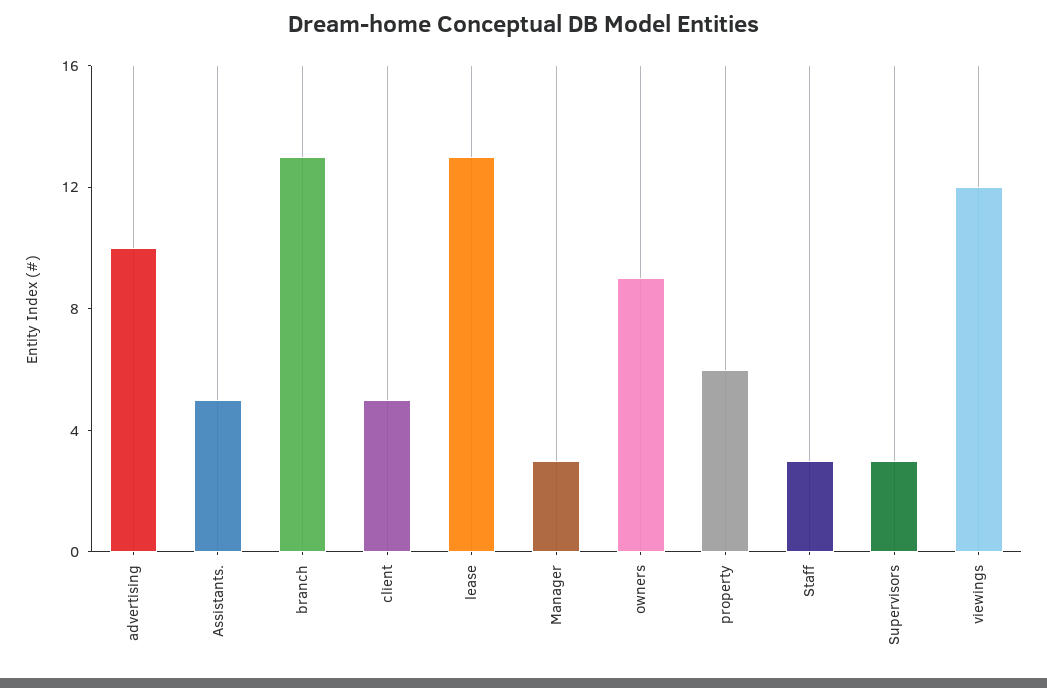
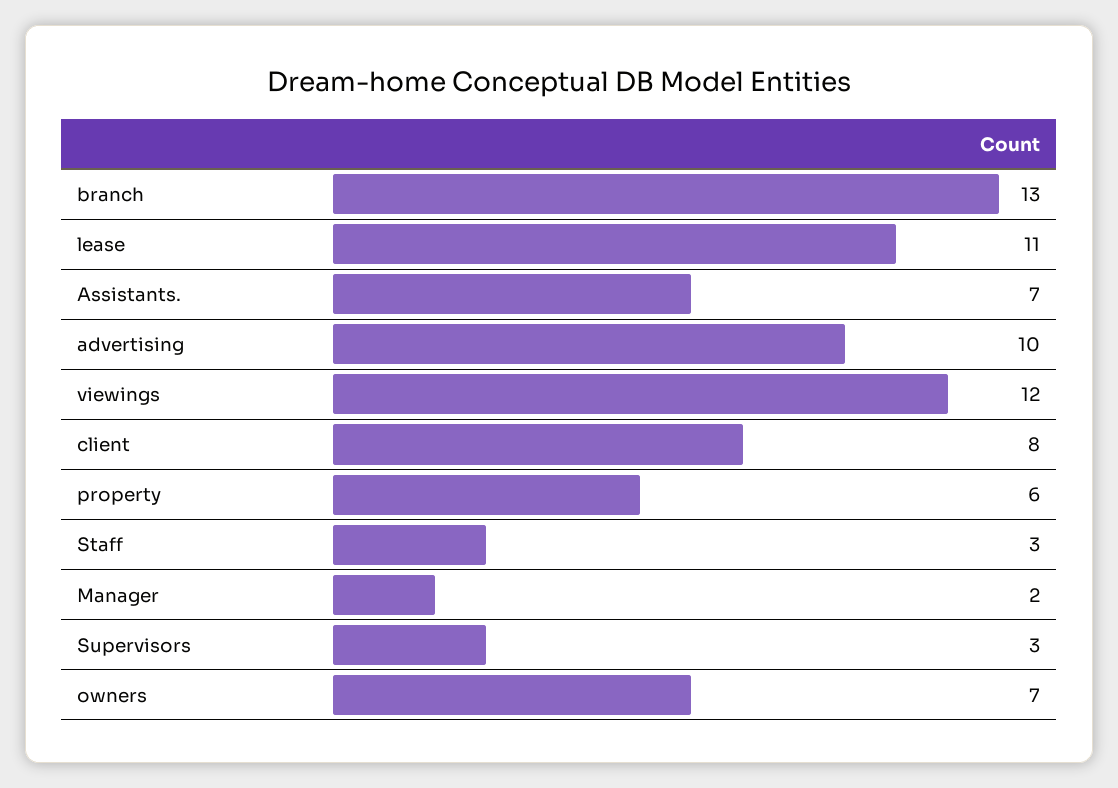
Assistants.: 5 -> 7
client: 5 -> 8
lease: 13 -> 11
Manager: 3 -> 2
owners: 9 -> 7

